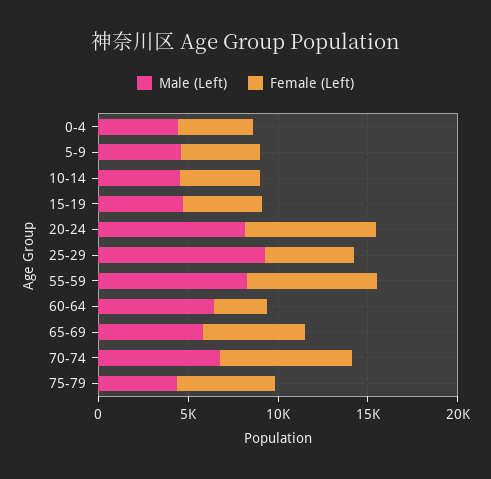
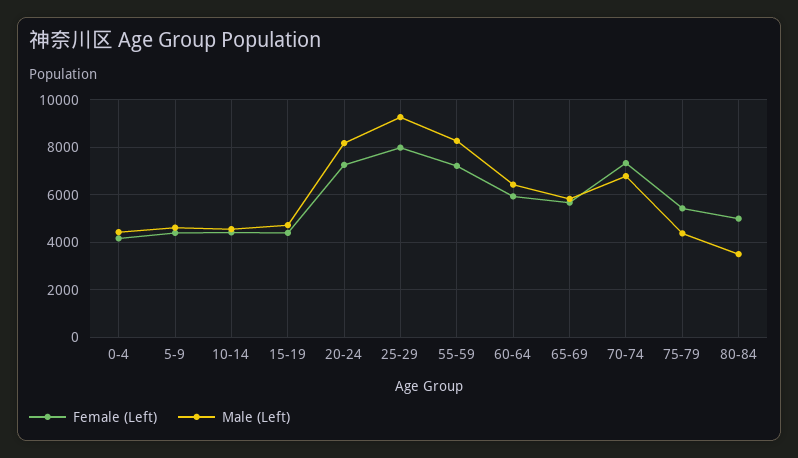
Female (Left), 25-29: 5000 -> 8000
Female (Left), 60-64: 3000 -> 6000
Female (Left), 80-84: none -> 5000
Male (Left), 80-84: none -> 3500

